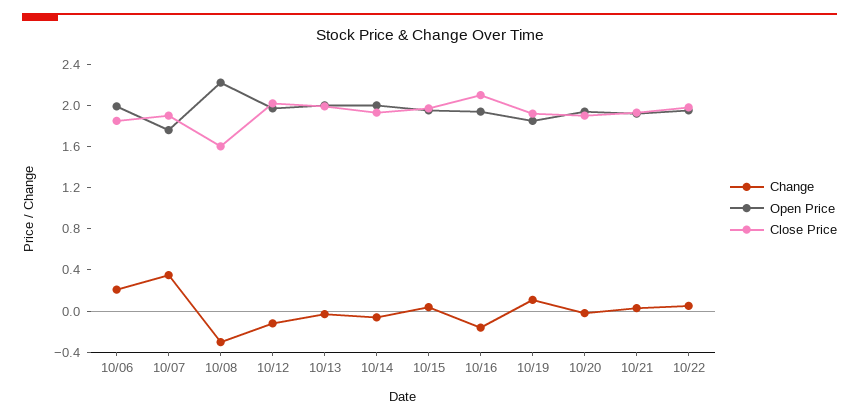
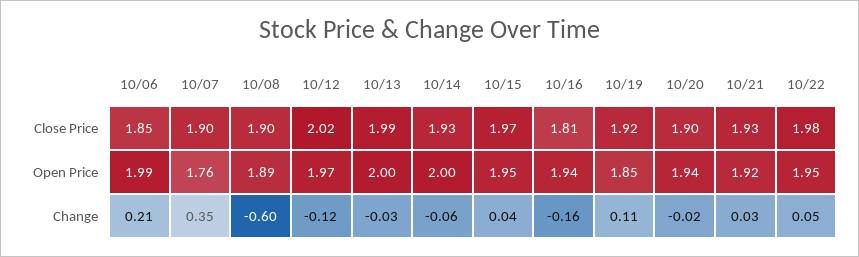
Change, 10/08: -0.3 -> -0.6
Open Price, 10/08: 2.2 -> 1.89
Close Price, 10/08: 1.6 -> 1.9
Close Price, 10/16: 2.1 -> 1.81

